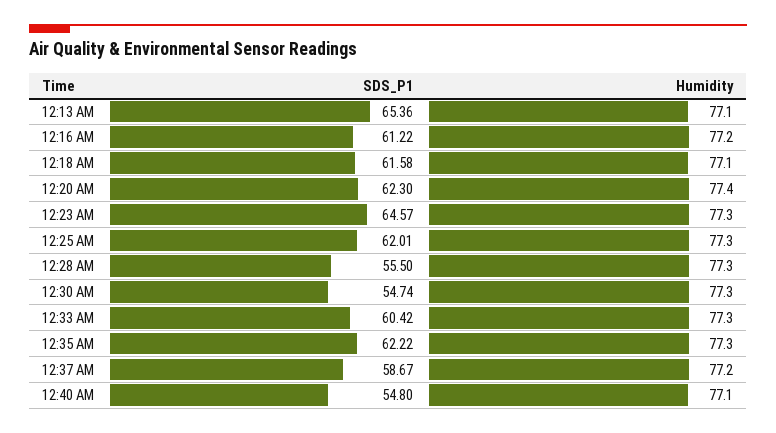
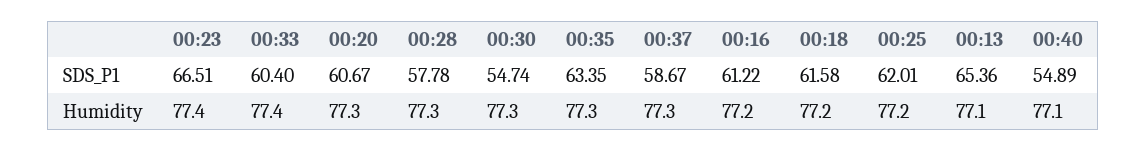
Humidity, 12:18 AM: 77.1 -> 77.2
SDS_P1, 12:20 AM: 62.3 -> 60.67
Humidity, 12:20 AM: 77.4 -> 77.3
SDS_P1, 12:23 AM: 64.57 -> 66.51
Humidity, 12:23 AM: 77.3 -> 77.4
Humidity, 12:25 AM: 77.3 -> 77.2
SDS_P1, 12:28 AM: 55.5 -> 57.78
SDS_P1, 12:33 AM: 60.42 -> 60.4
Humidity, 12:33 AM: 77.3 -> 77.4
SDS_P1, 12:35 AM: 62.22 -> 63.35
Humidity, 12:37 AM: 77.2 -> 77.3
SDS_P1, 12:40 AM: 54.8 -> 54.89

